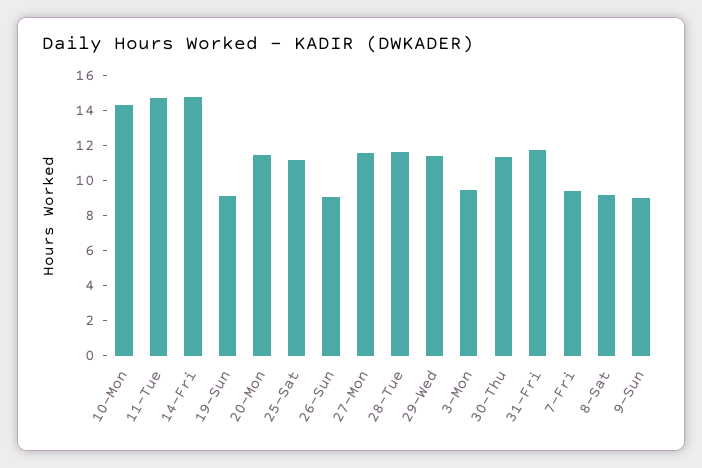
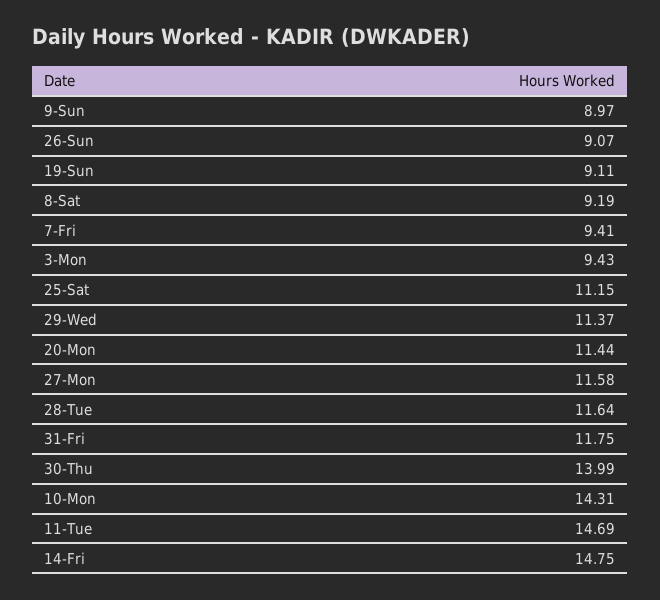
30-Thu: 11.5 -> 13.99

